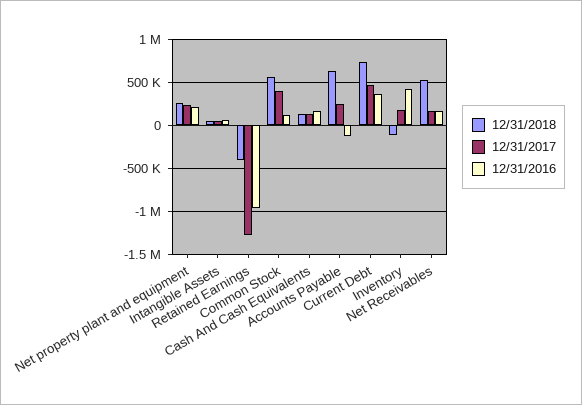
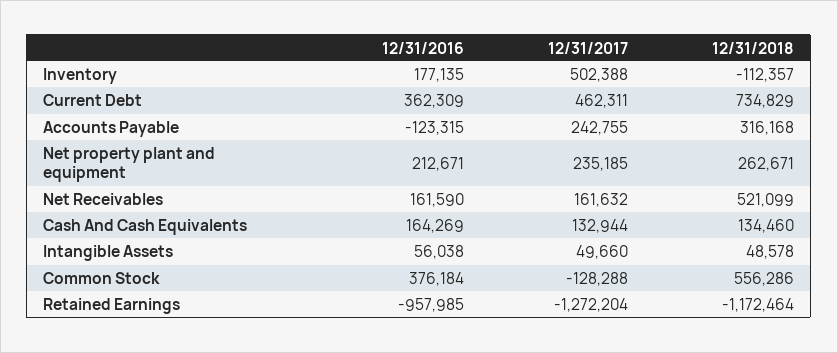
12/31/2018, Retained Earnings: -400000 -> -1172464
12/31/2017, Common Stock: 400000 -> -128288
12/31/2016, Common Stock: 100000 -> 376184
12/31/2018, Accounts Payable: 600000 -> 316168
12/31/2017, Inventory: 200000 -> 502388
12/31/2016, Inventory: 400000 -> 177135

